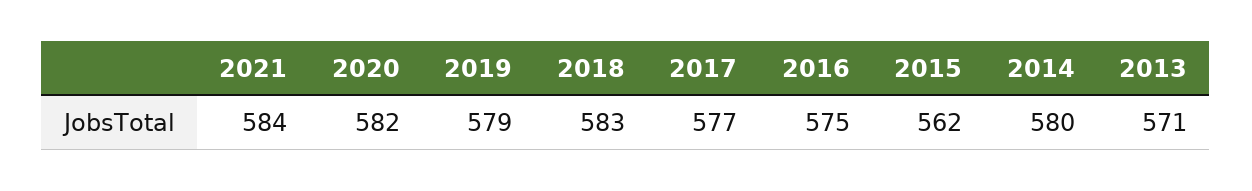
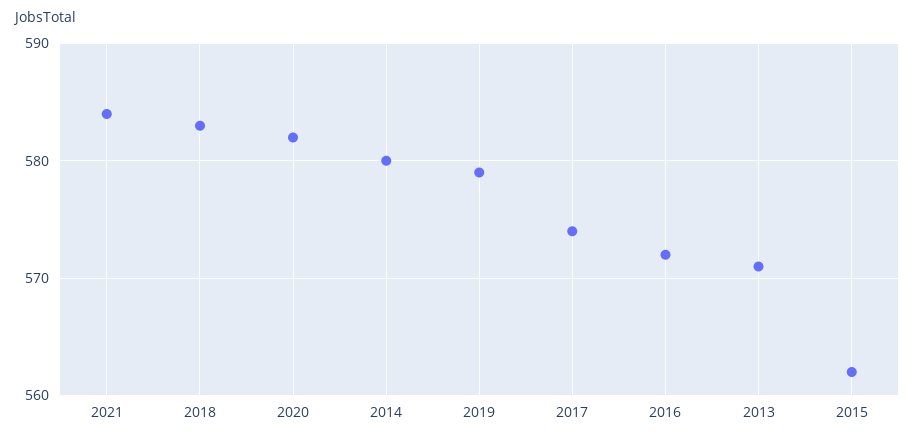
2017: 577 -> 574
2016: 575 -> 572

